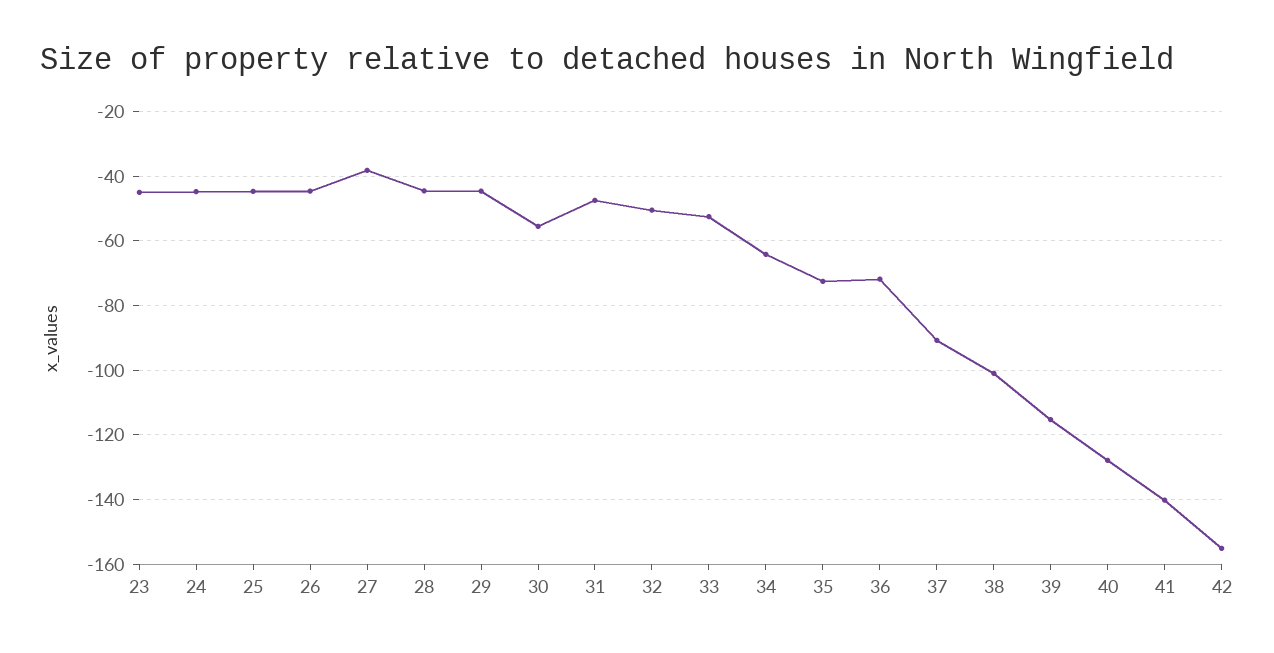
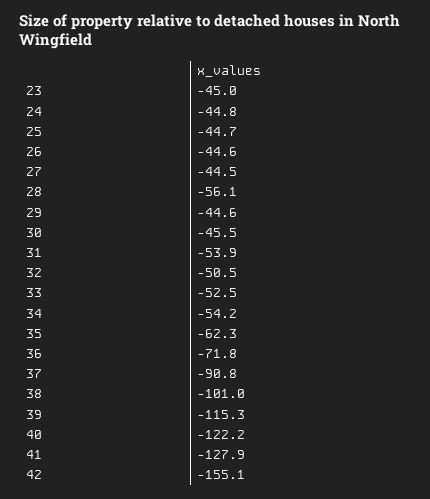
27: -38 -> -44.5
28: -44 -> -56.1
30: -56 -> -45.5
31: -48 -> -53.9
34: -64 -> -54.2
35: -72 -> -62.3
40: -128 -> -122.2
41: -140 -> -127.9

